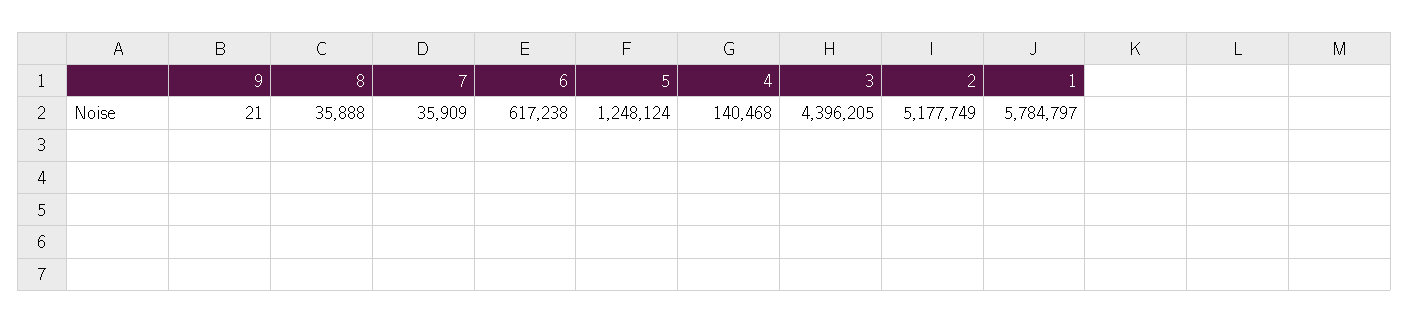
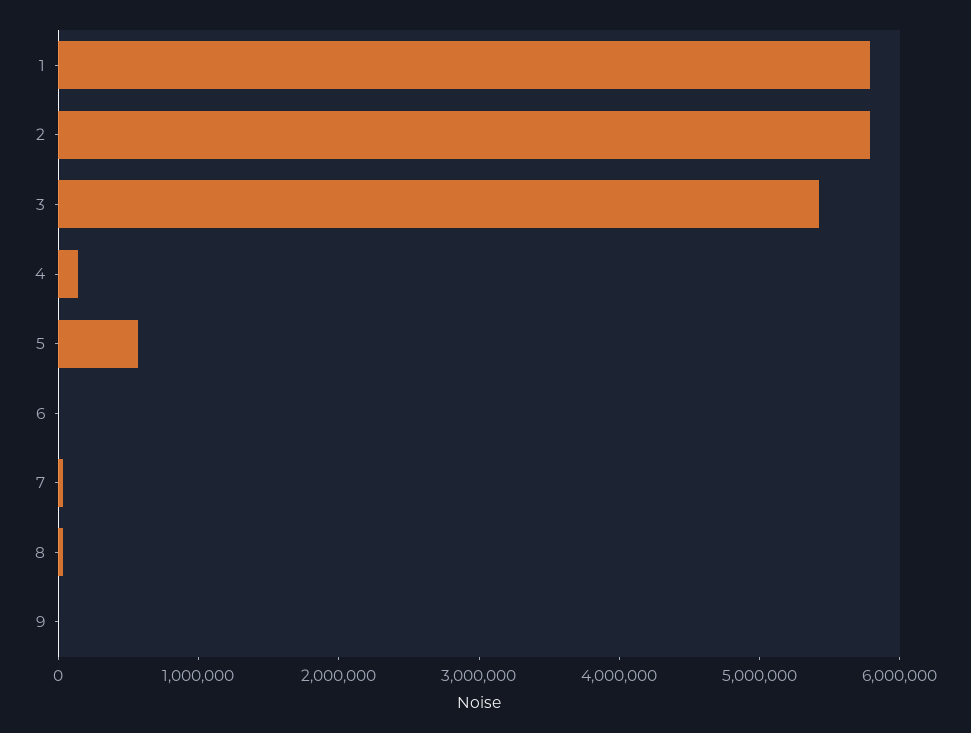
6: 617238 -> 0
5: 1248124 -> 600000
3: 4396205 -> 5400000
2: 5177749 -> 5800000

